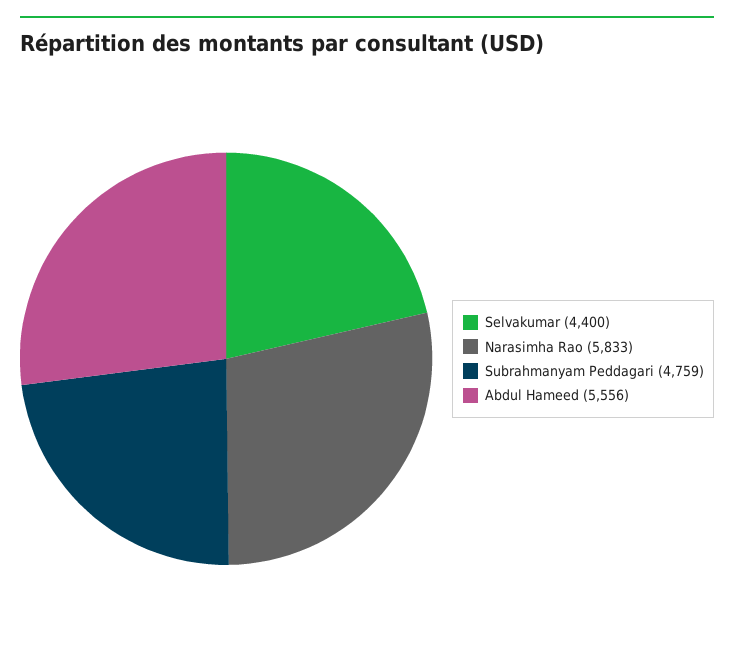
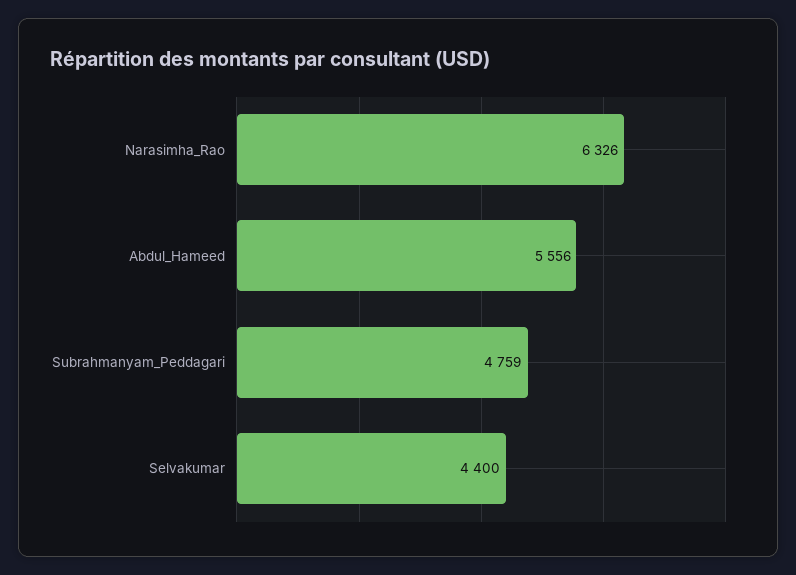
Narasimha Rao: 5833 -> 6326

